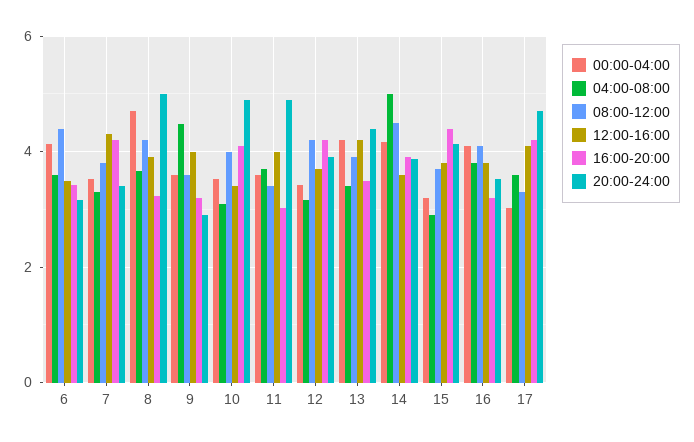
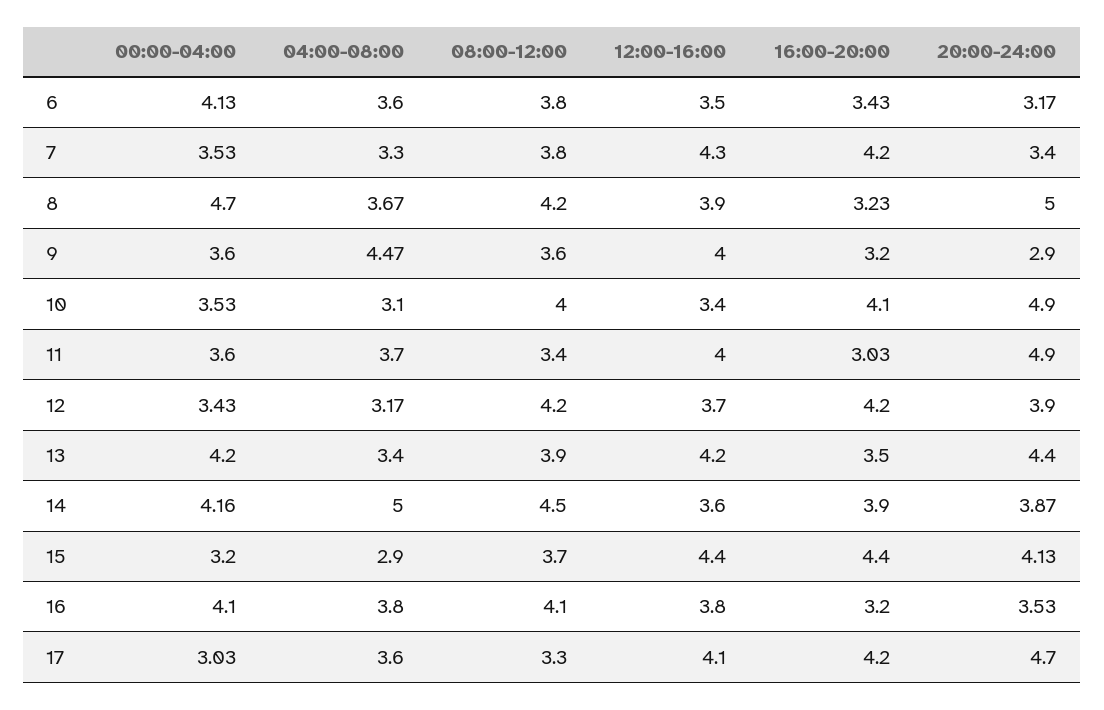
08:00-12:00, 6: 4.4 -> 3.8
12:00-16:00, 15: 3.8 -> 4.4

